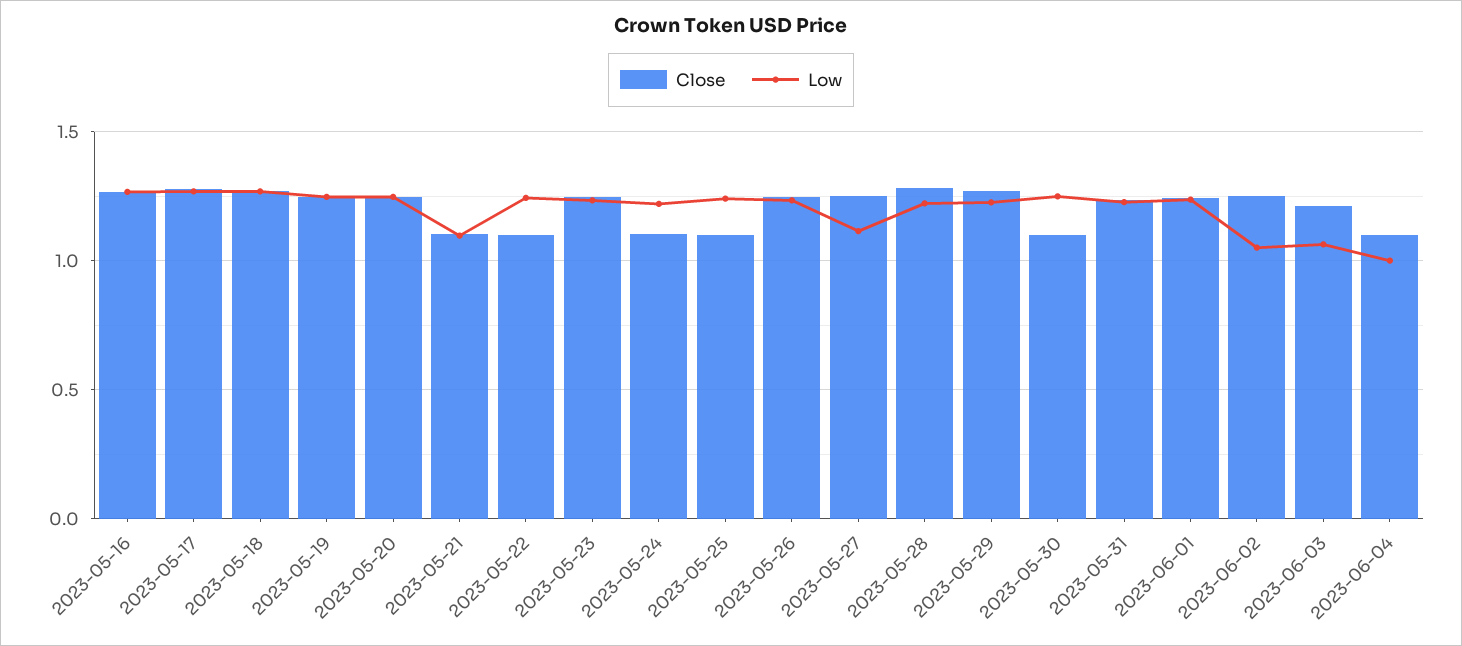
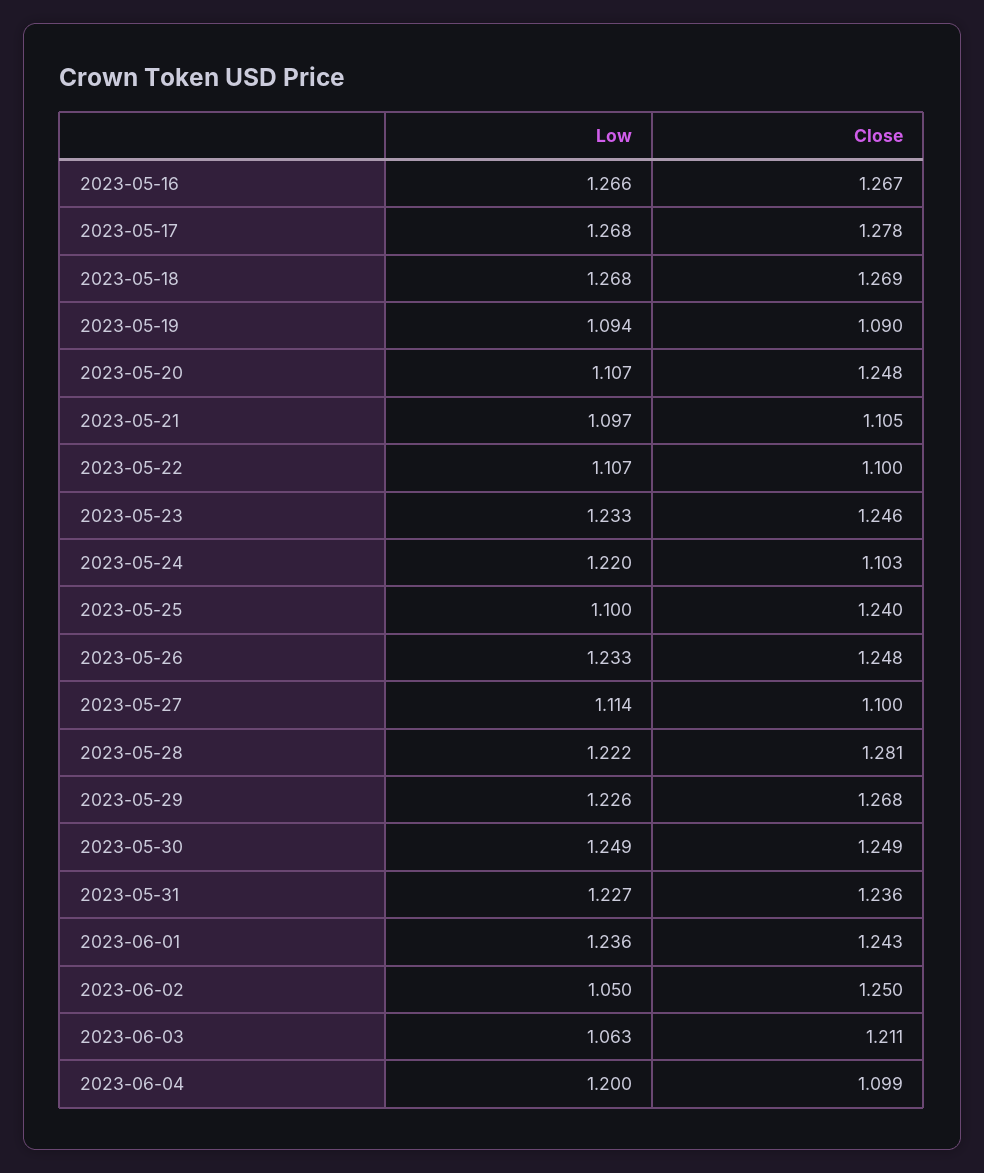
Close, 2023-05-19: 1.25 -> 1.09
Low, 2023-05-19: 1.25 -> 1.094
Low, 2023-05-20: 1.25 -> 1.107
Low, 2023-05-22: 1.25 -> 1.107
Close, 2023-05-25: 1.1 -> 1.24
Low, 2023-05-25: 1.25 -> 1.1
Close, 2023-05-27: 1.25 -> 1.1
Close, 2023-05-30: 1.1 -> 1.249
Low, 2023-06-04: 1 -> 1.2

